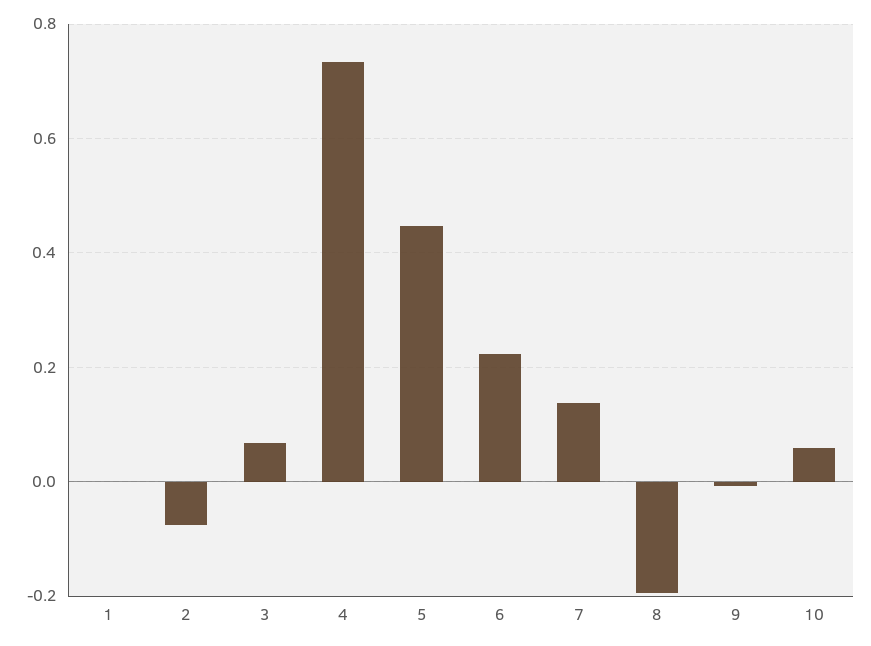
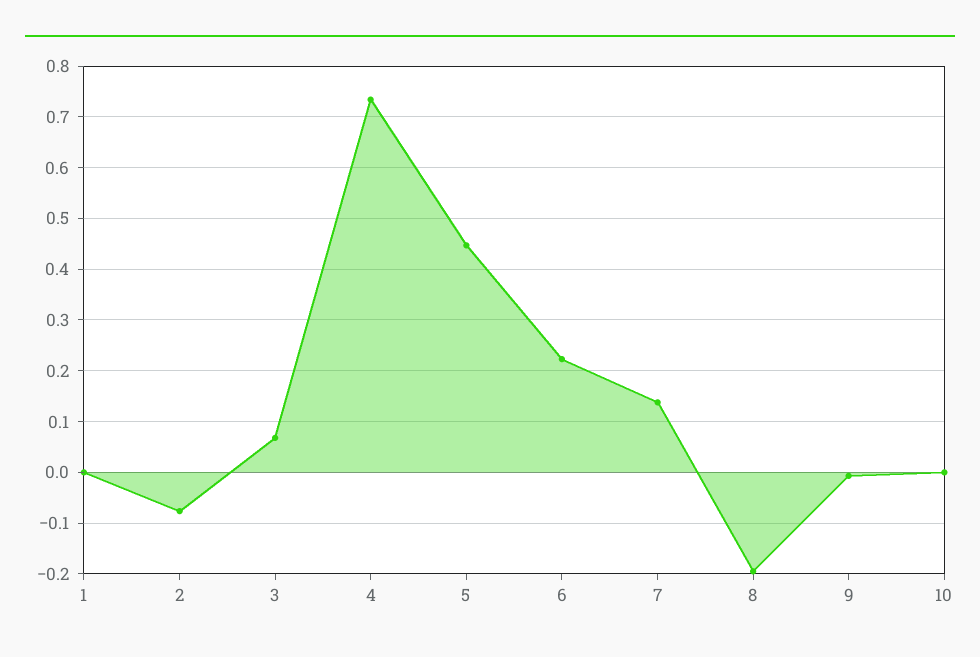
10: 0.06 -> 0

